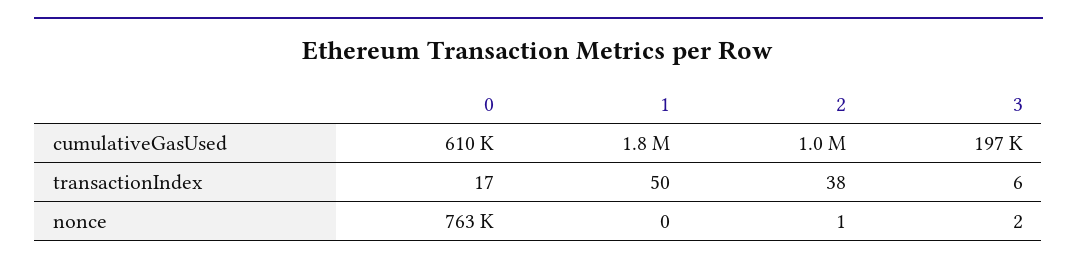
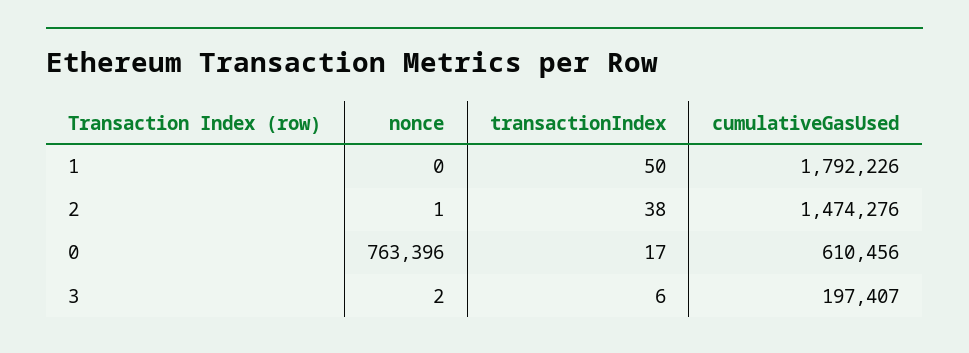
2, cumulativeGasUsed: 1000000 -> 1474276

